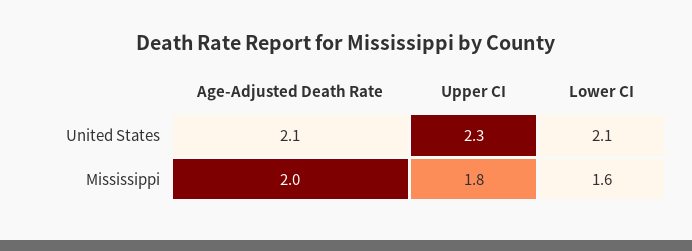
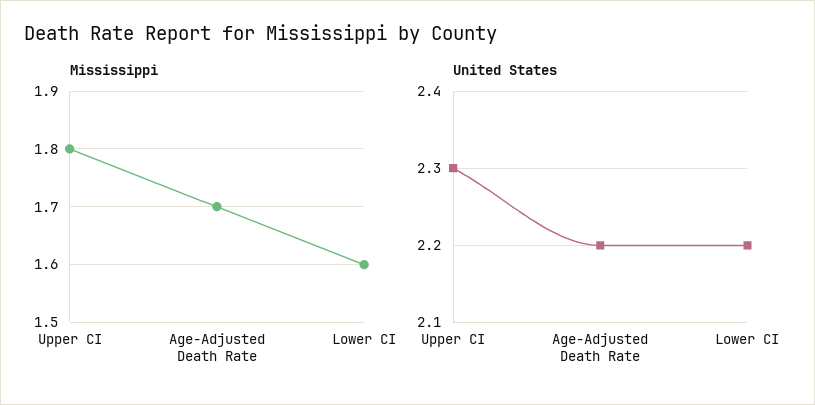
United States, Age-Adjusted Death Rate: 2.1 -> 2.2
United States, Lower CI: 2.1 -> 2.2
Mississippi, Age-Adjusted Death Rate: 2 -> 1.7

